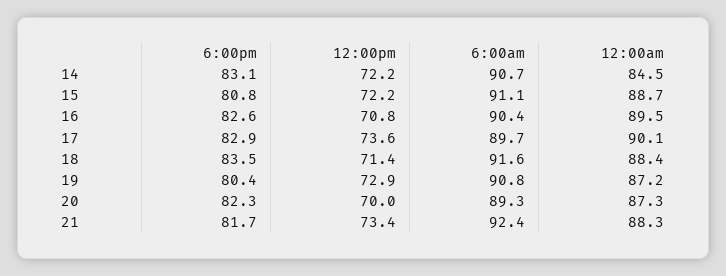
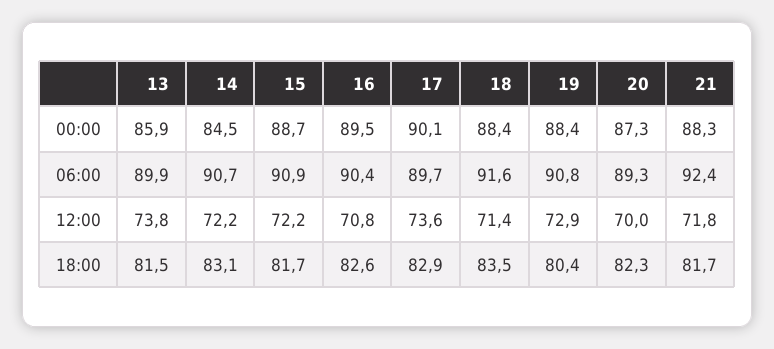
6:00pm, 15: 80.8 -> 81.7
6:00am, 15: 91.1 -> 90.9
12:00am, 19: 87.2 -> 88.4
12:00pm, 21: 73.4 -> 71.8
12:00am, 13: none -> 85.9
6:00am, 13: none -> 89.9
12:00pm, 13: none -> 73.8
6:00pm, 13: none -> 81.5

